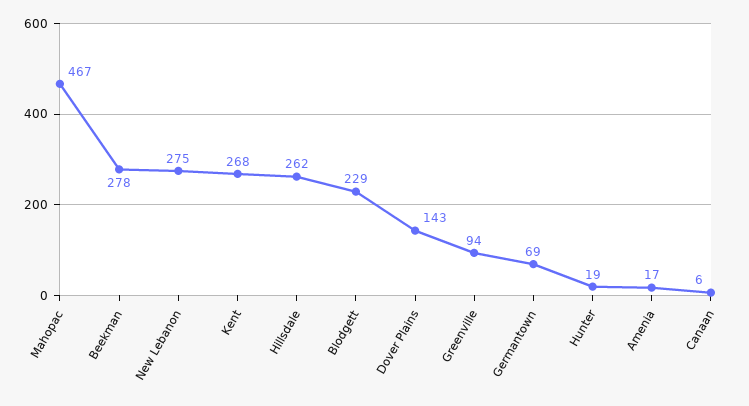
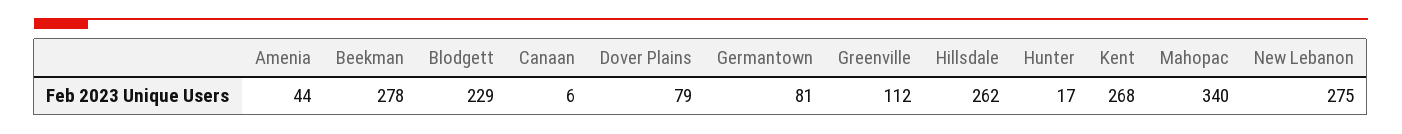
Mahopac: 467 -> 340
Dover Plains: 143 -> 79
Greenville: 94 -> 112
Germantown: 69 -> 81
Hunter: 19 -> 17
Amenia: 17 -> 44

